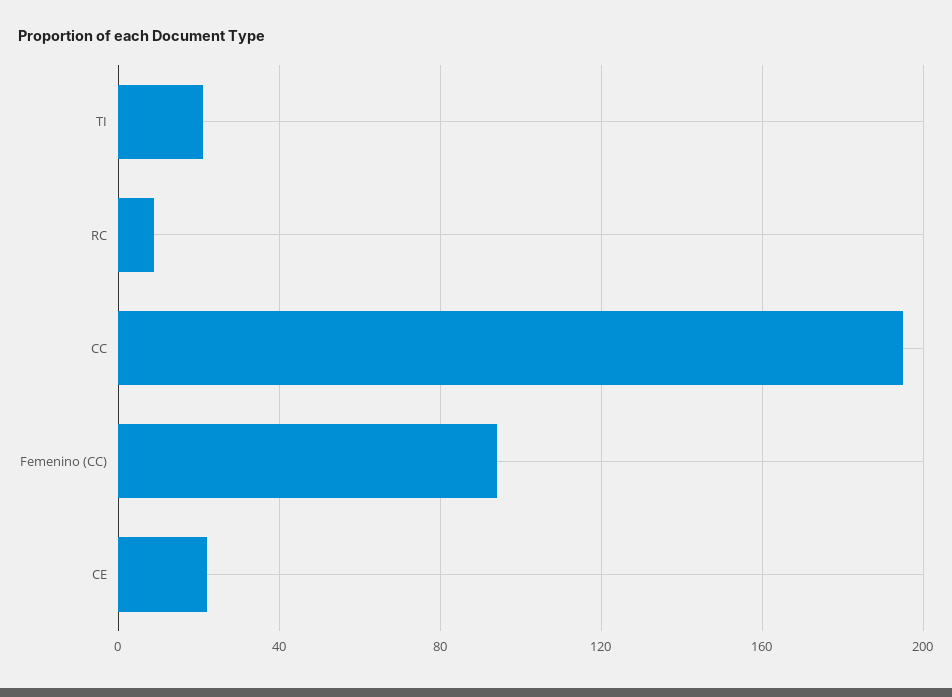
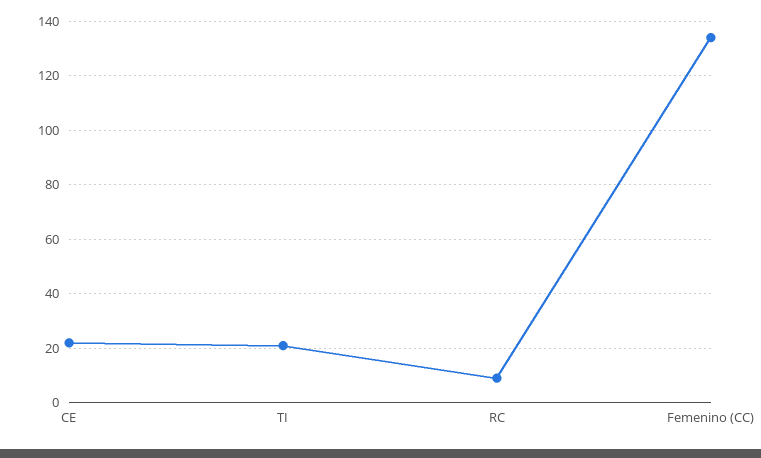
CC: 195 -> none
Femenino (CC): 95 -> 135

